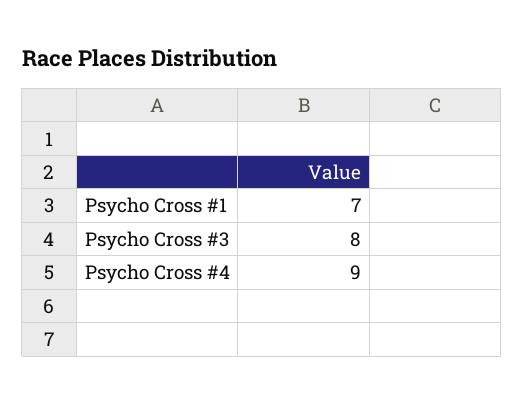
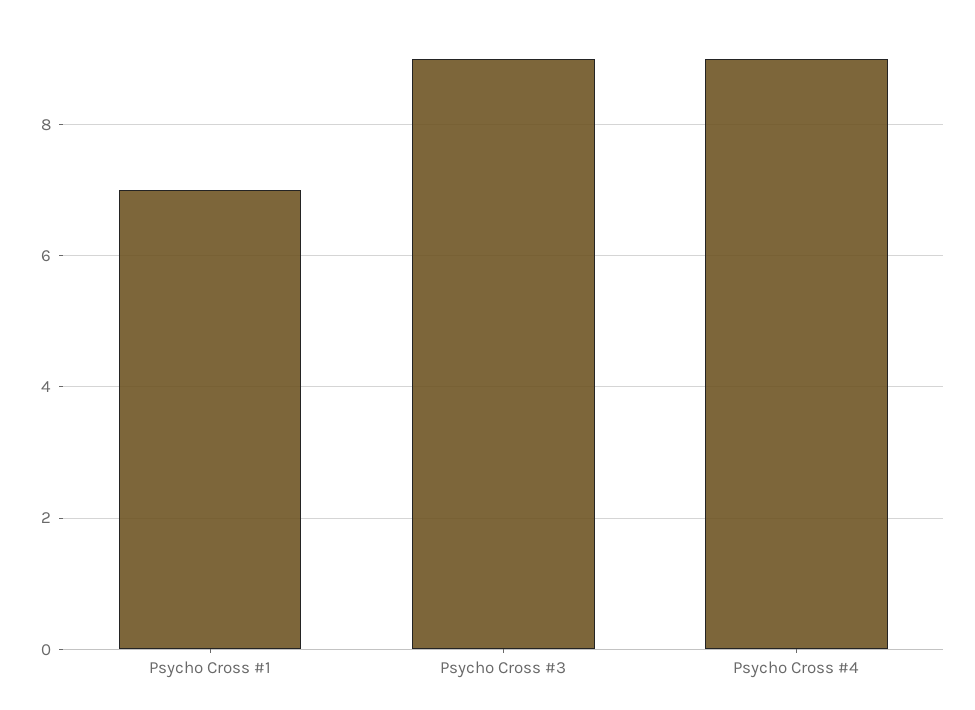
Psycho Cross #3: 8 -> 9

